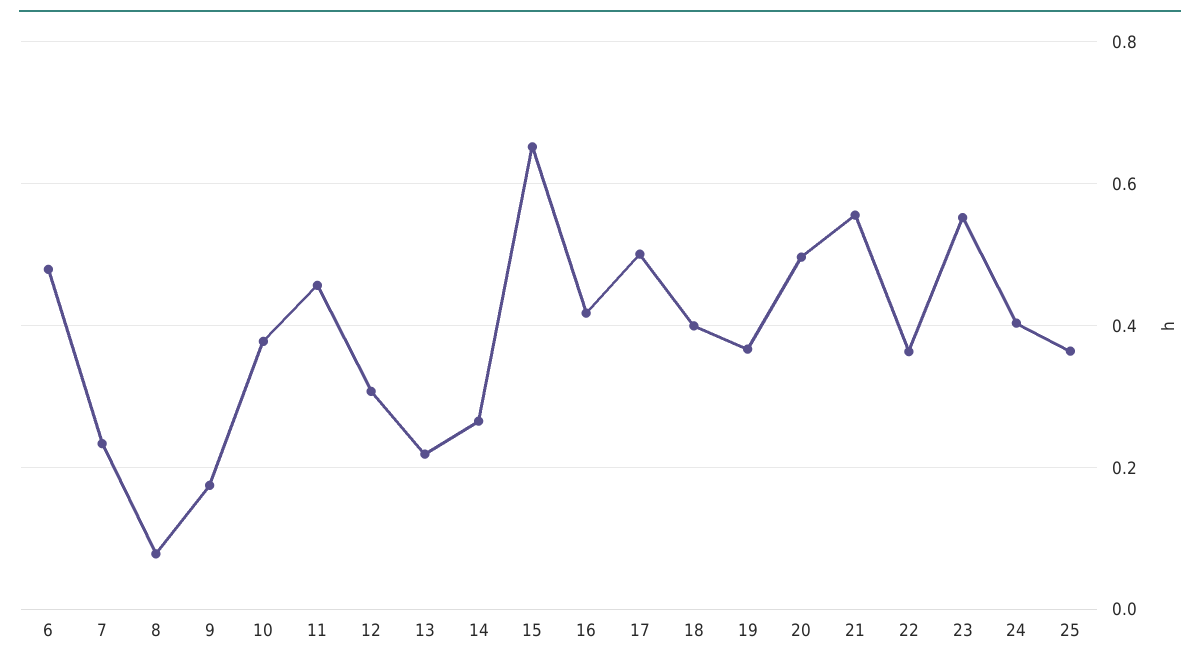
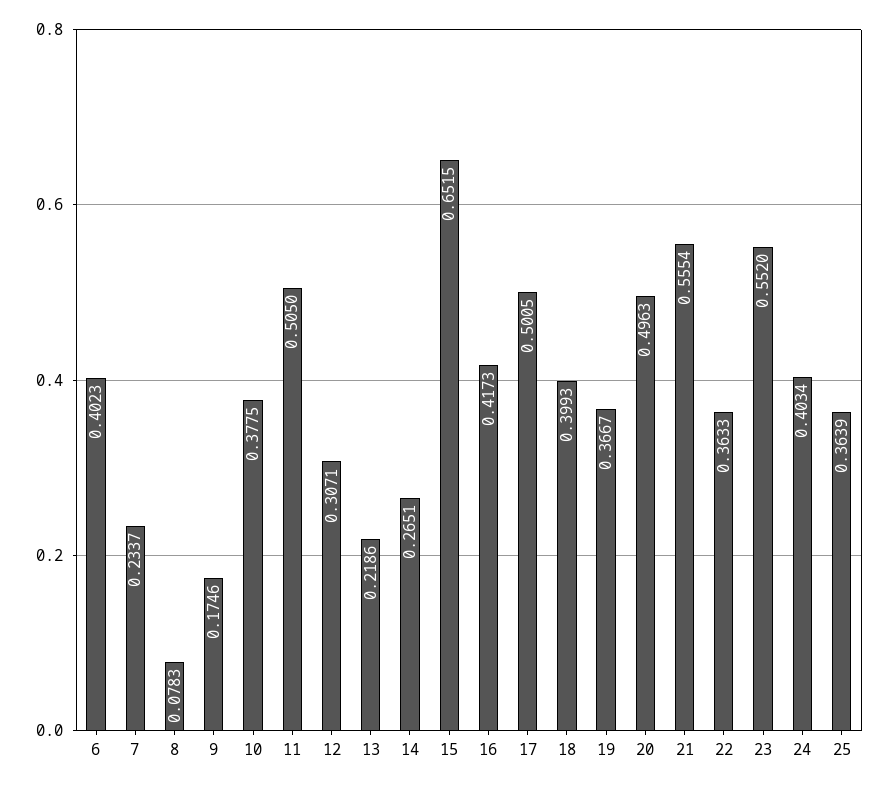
6: 0.48 -> 0.4023
11: 0.46 -> 0.505

